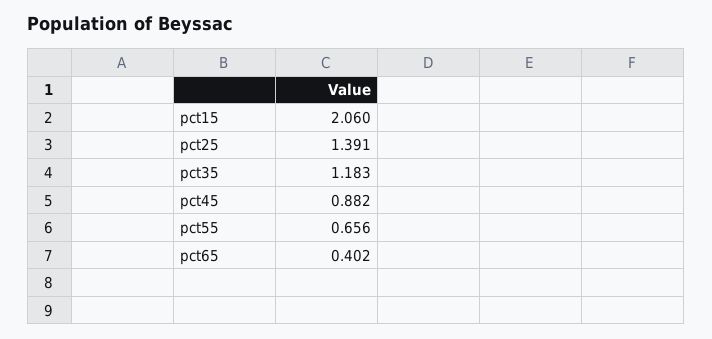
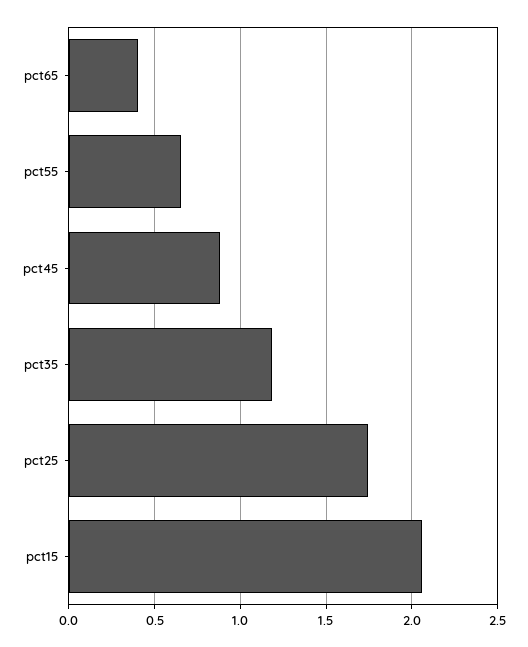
pct25: 1.391 -> 1.75

